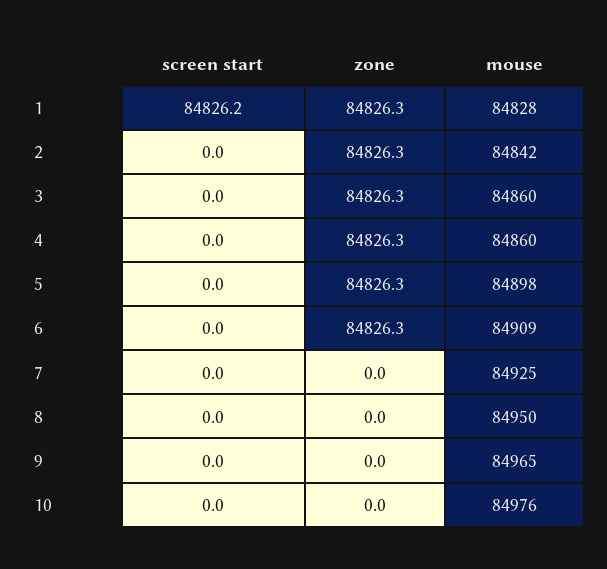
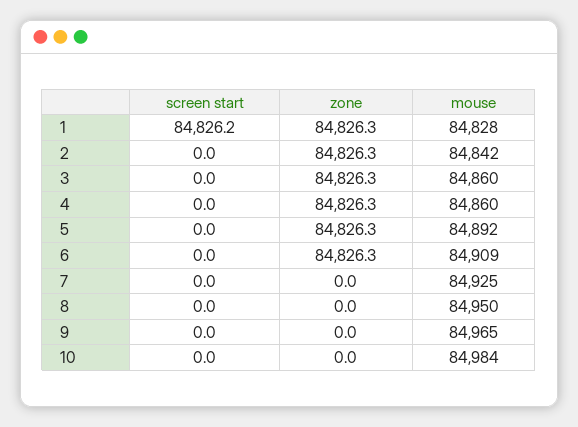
mouse, 5: 84898 -> 84892
mouse, 10: 84976 -> 84984

